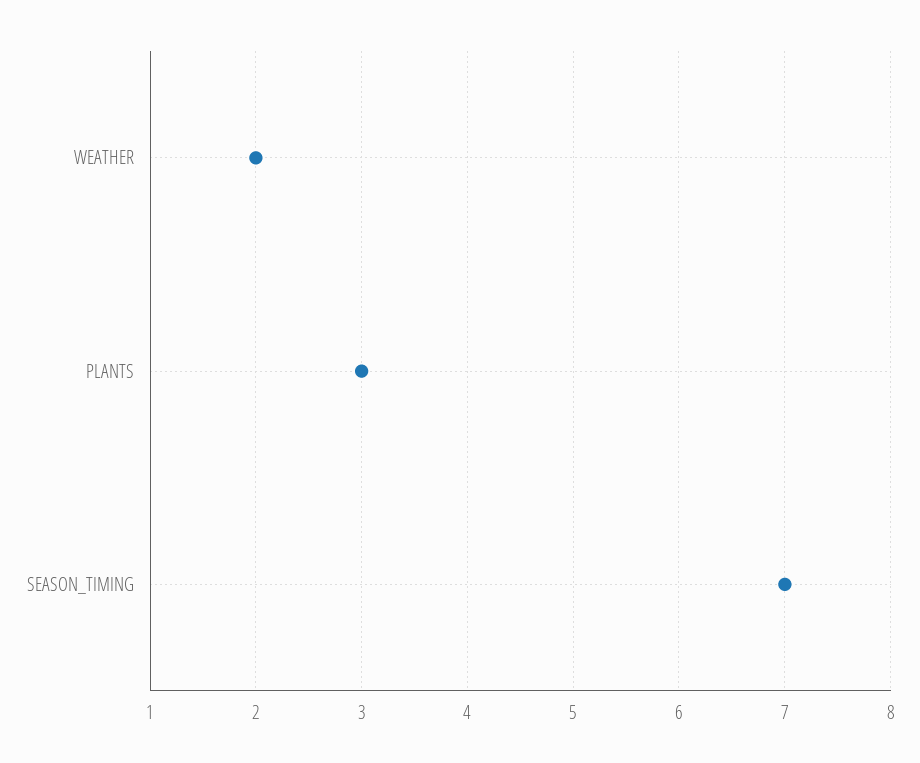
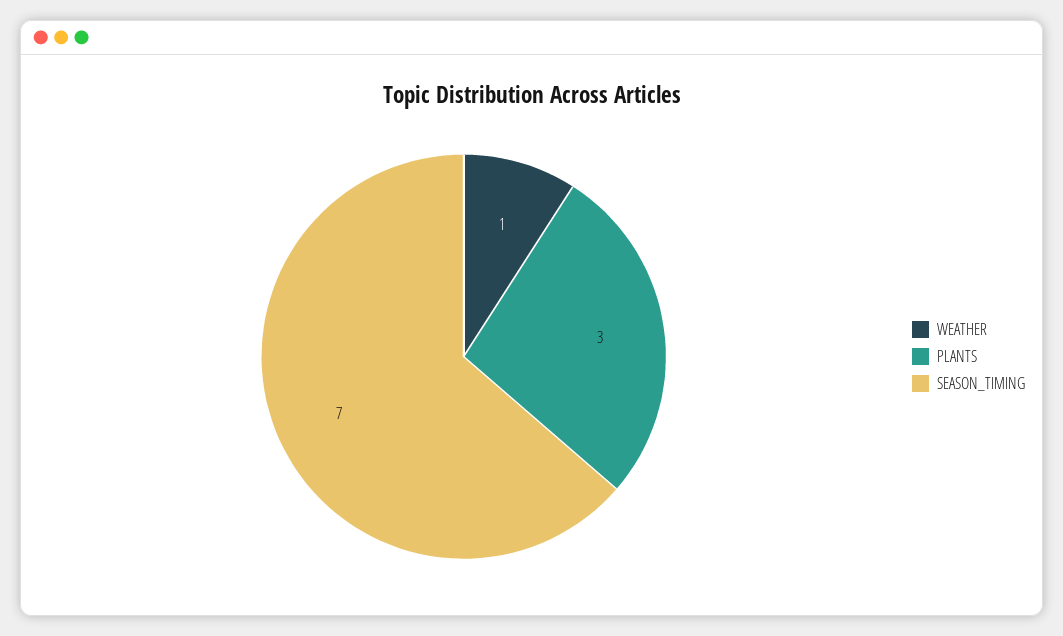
WEATHER: 2 -> 1

